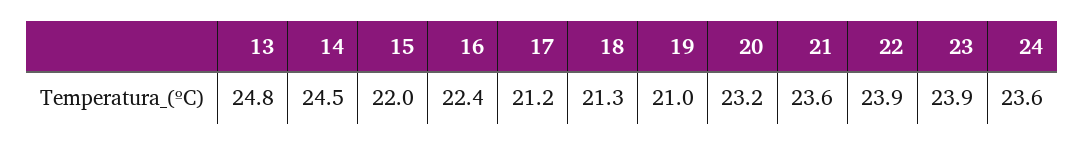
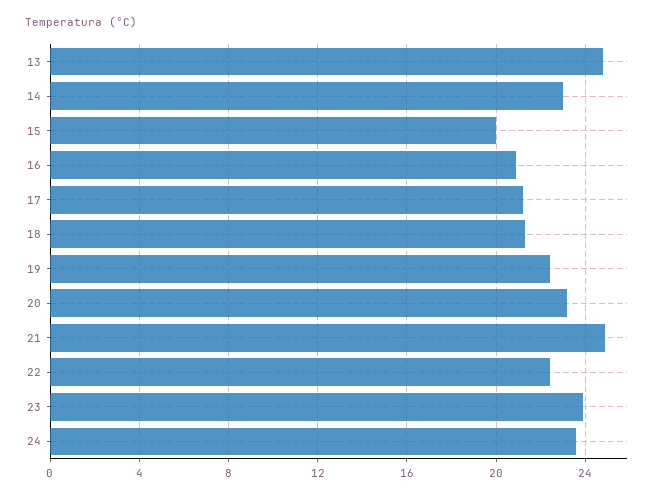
14: 24.5 -> 23
15: 22 -> 20
16: 22.4 -> 21
19: 21 -> 22.5
21: 23.6 -> 25
22: 23.9 -> 22.5

